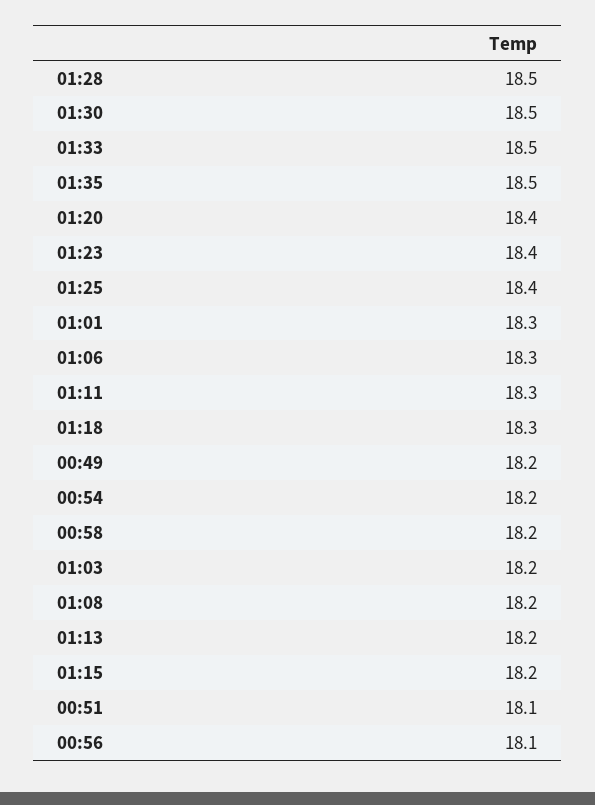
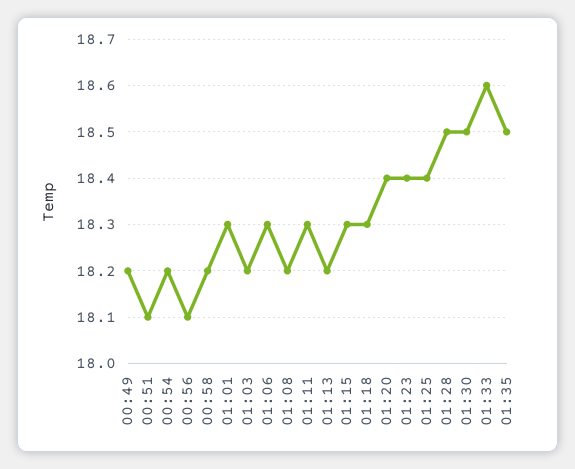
01:33: 18.5 -> 18.6
01:15: 18.2 -> 18.3

